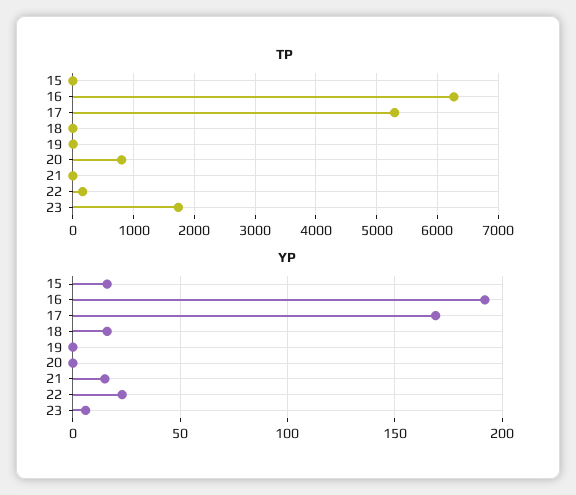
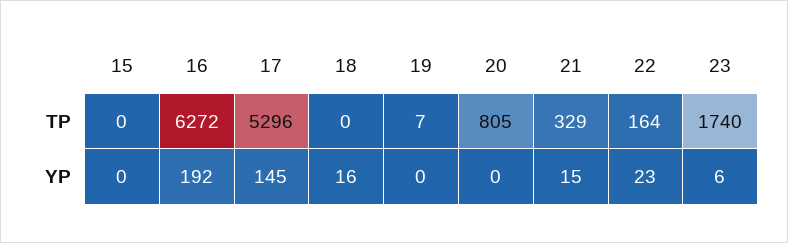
TP, 21: 0 -> 329
YP, 15: 15 -> 0
YP, 17: 170 -> 145

